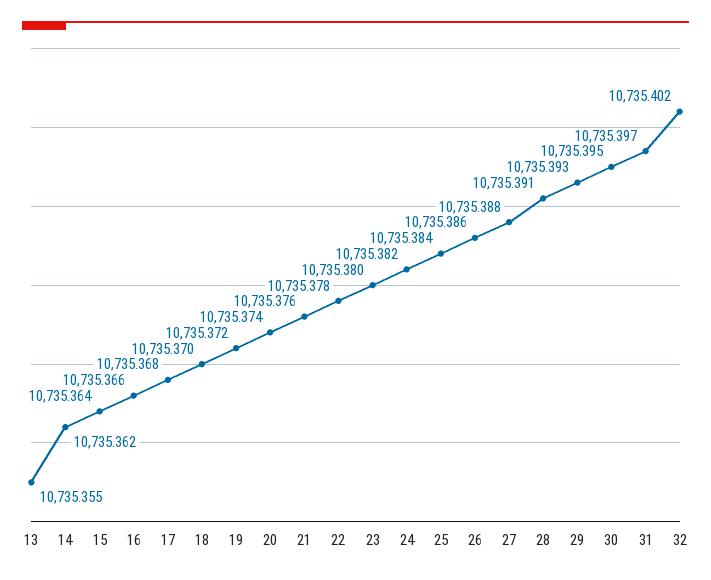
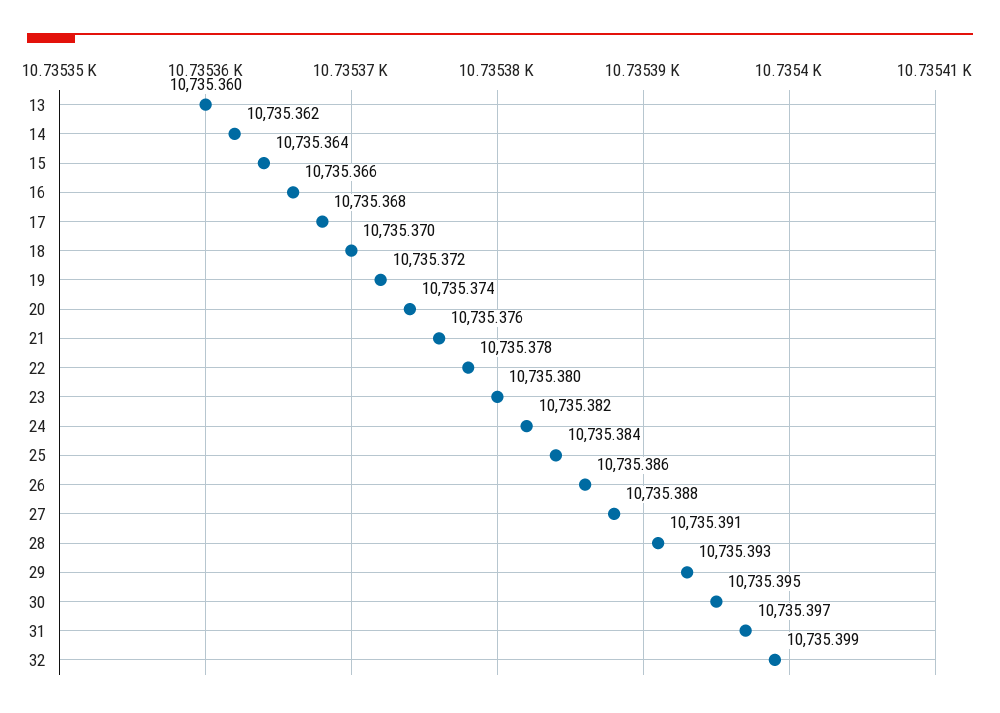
13: 10735.355 -> 10735.36
32: 10735.402 -> 10735.399

